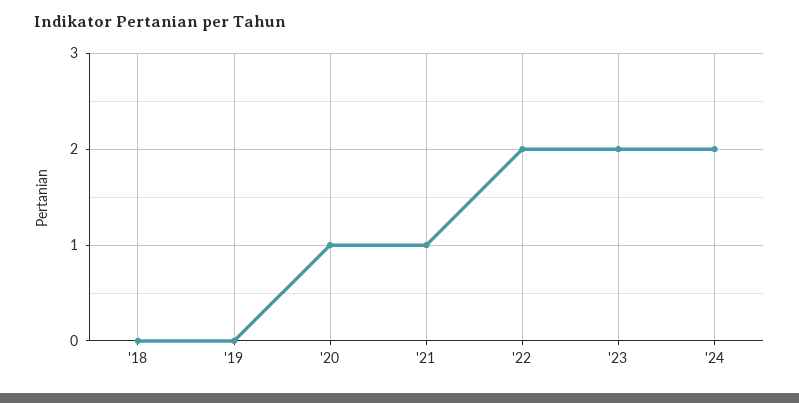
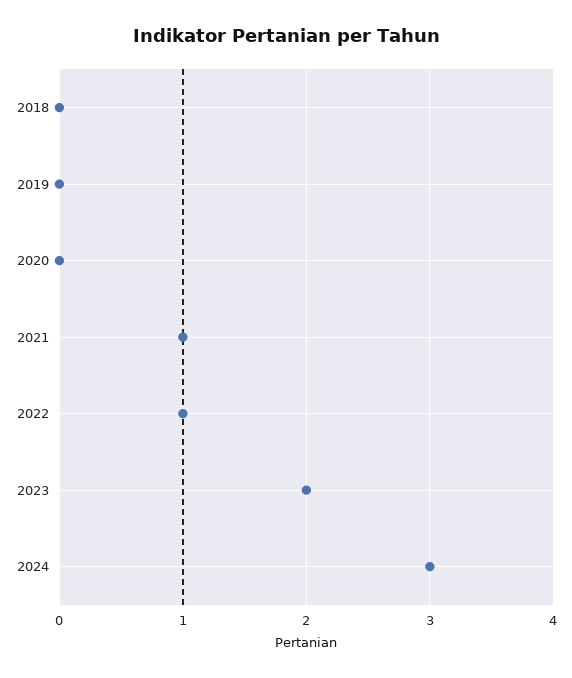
'20: 1 -> 0
'22: 2 -> 1
'24: 2 -> 3

